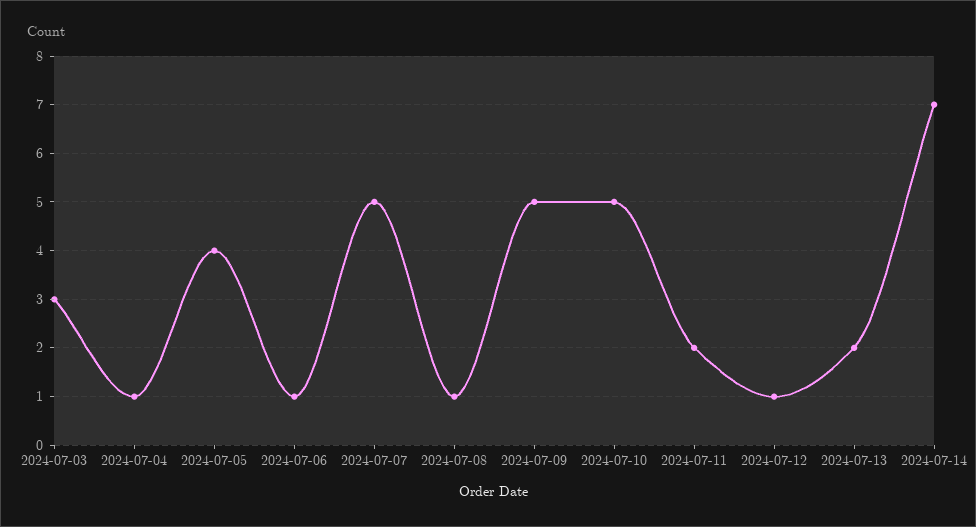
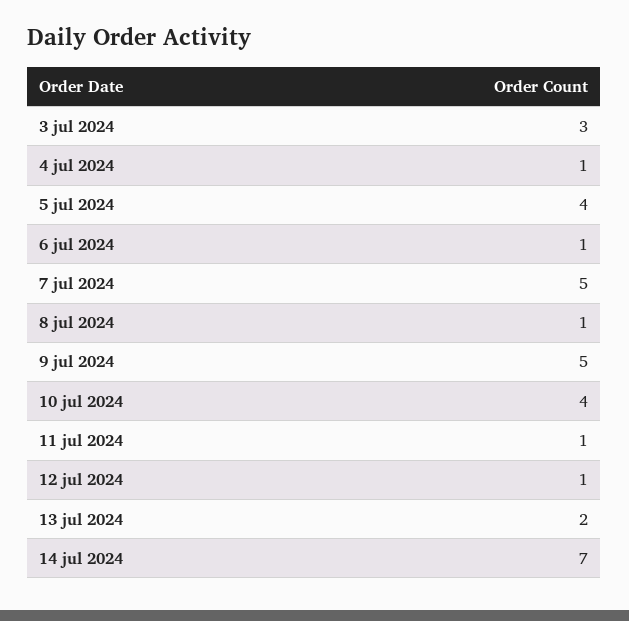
2024-07-10: 5 -> 4
2024-07-11: 2 -> 1

